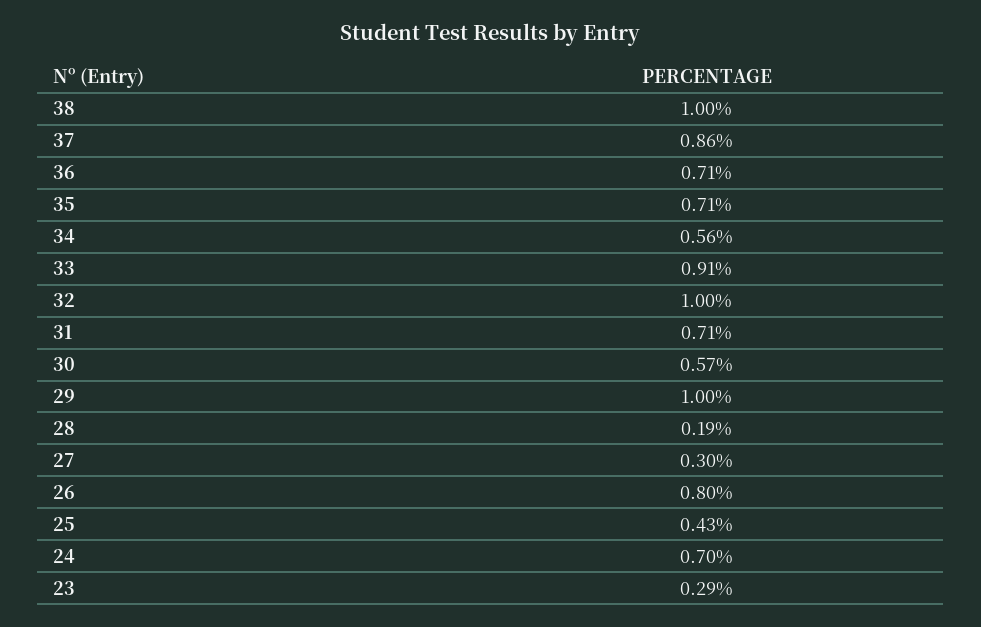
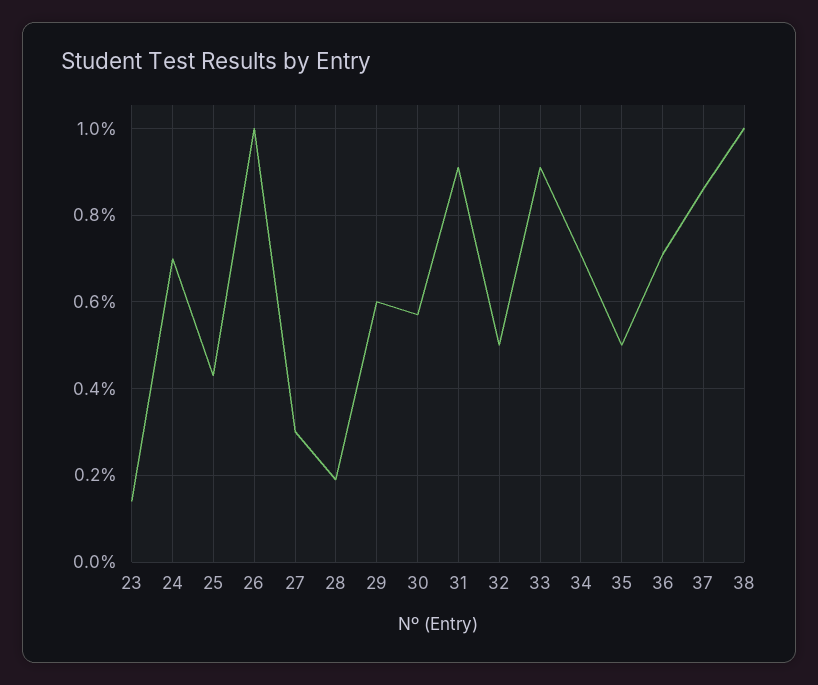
35: 0.71 -> 0.5
34: 0.56 -> 0.7
32: 1 -> 0.5
31: 0.71 -> 0.9
29: 1 -> 0.6
26: 0.8 -> 1
23: 0.29 -> 0.15

